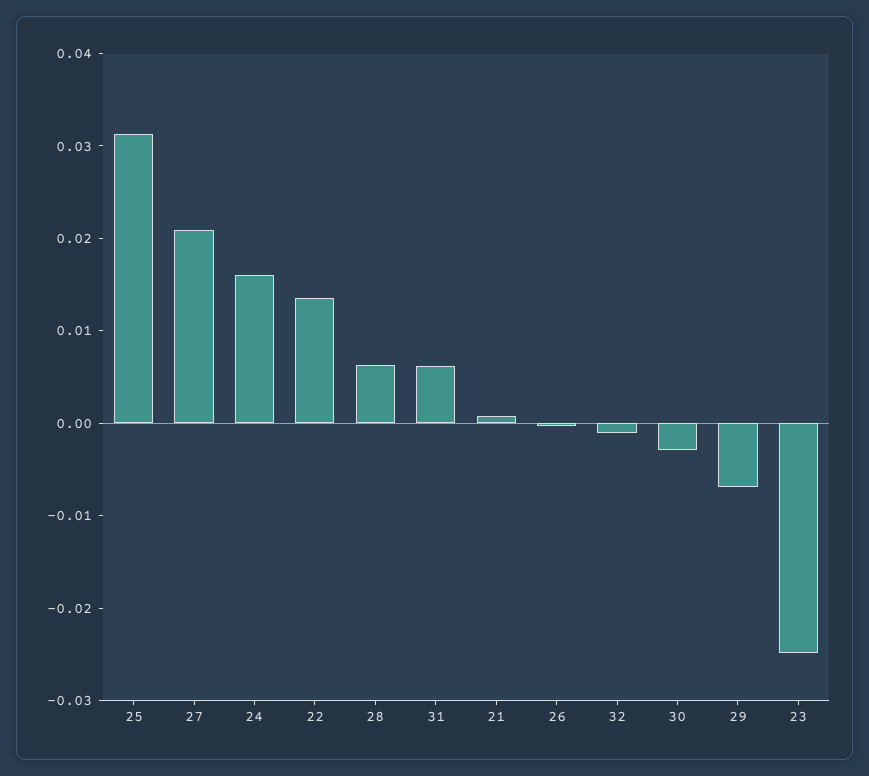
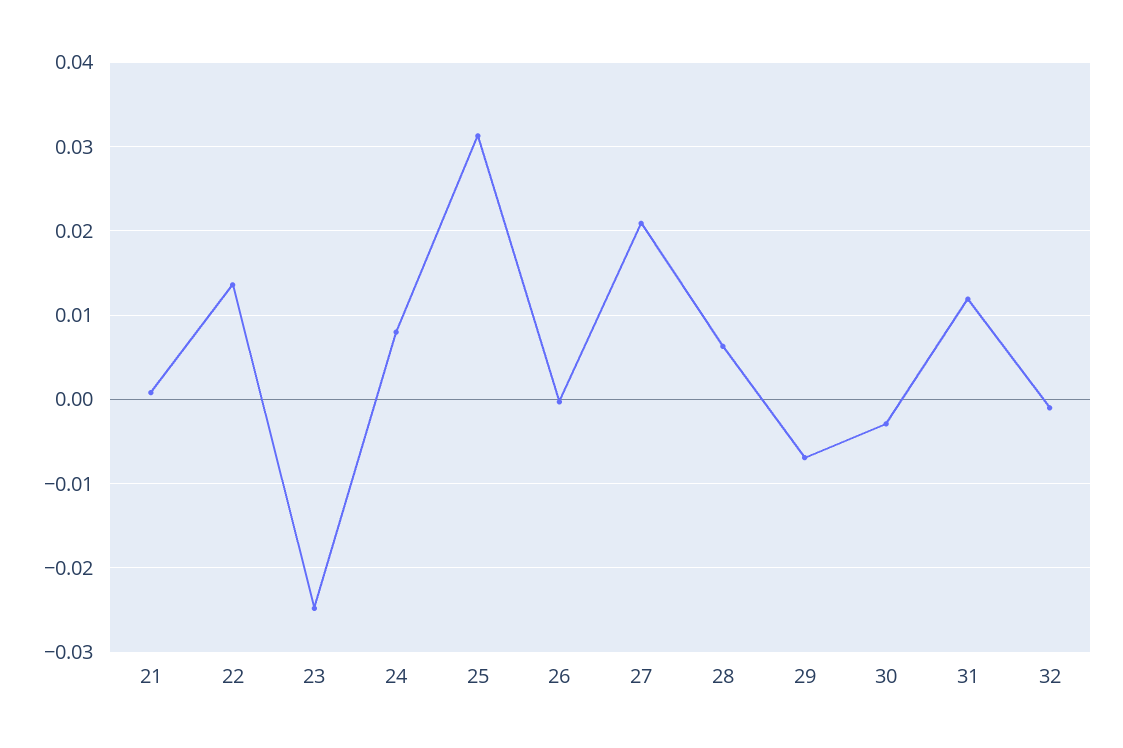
24: 0.016 -> 0.008
31: 0.006 -> 0.012

